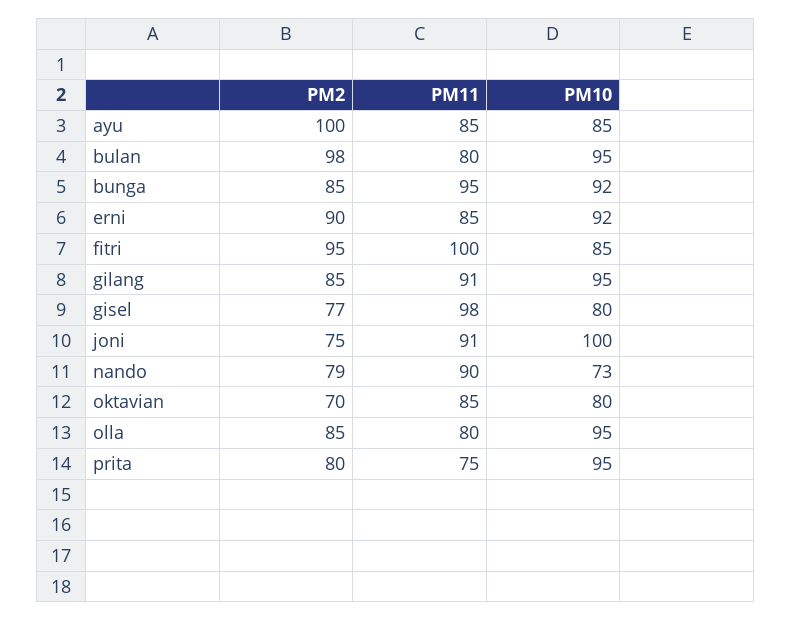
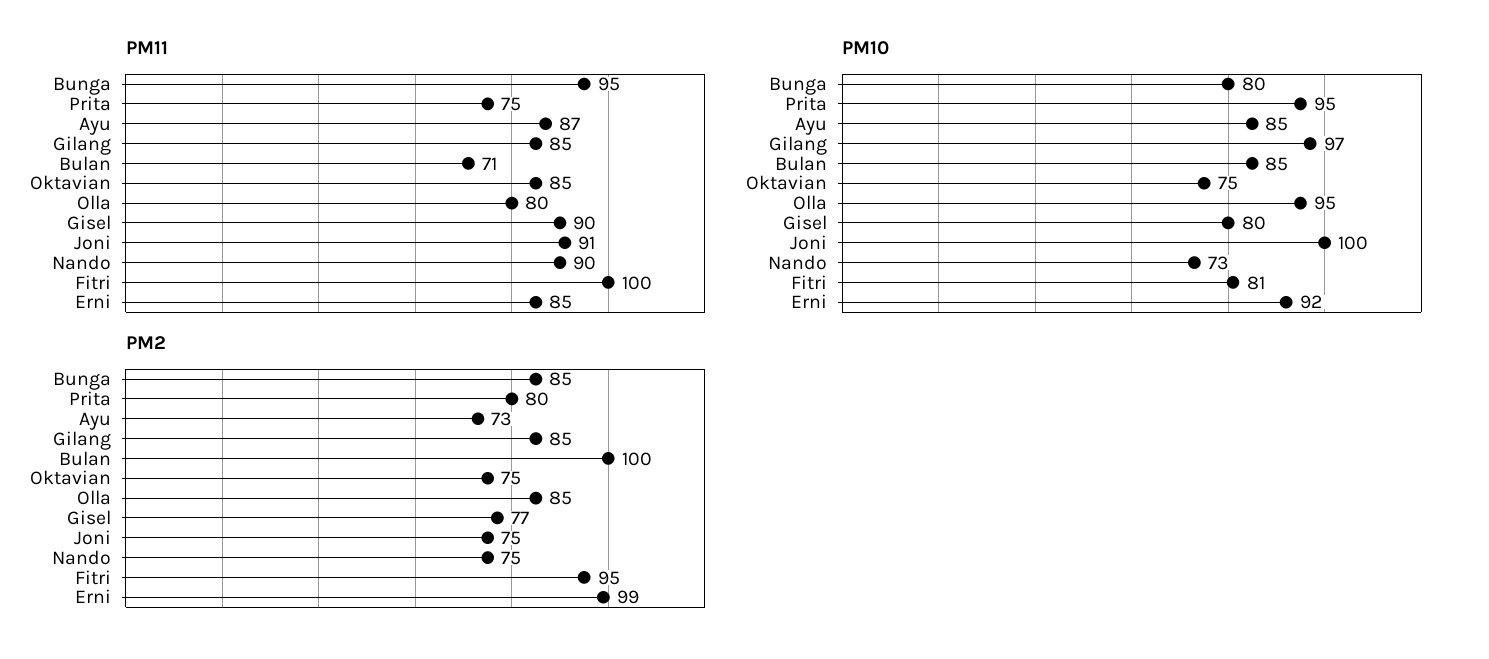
PM2, ayu: 100 -> 73
PM11, ayu: 85 -> 87
PM2, bulan: 98 -> 100
PM11, bulan: 80 -> 71
PM10, bulan: 95 -> 85
PM10, bunga: 92 -> 80
PM2, erni: 90 -> 99
PM10, fitri: 85 -> 81
PM11, gilang: 91 -> 85
PM10, gilang: 95 -> 97
PM11, gisel: 98 -> 90
PM2, nando: 79 -> 75
PM2, oktavian: 70 -> 75
PM10, oktavian: 80 -> 75

